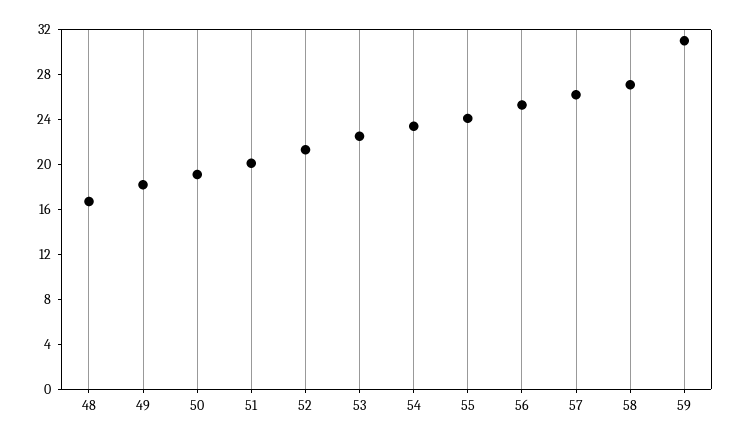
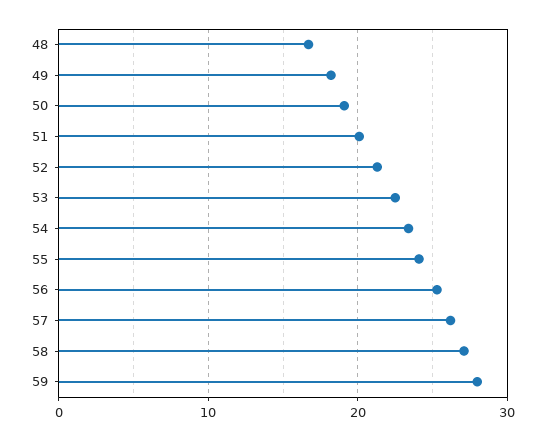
59: 31 -> 28

